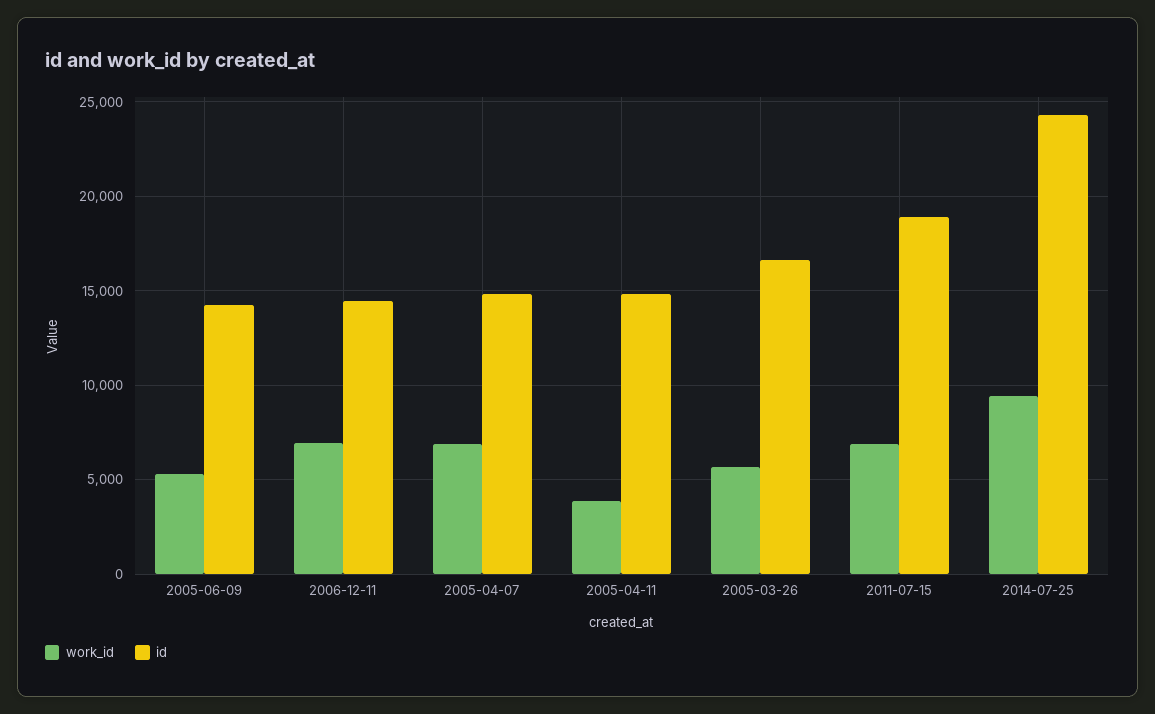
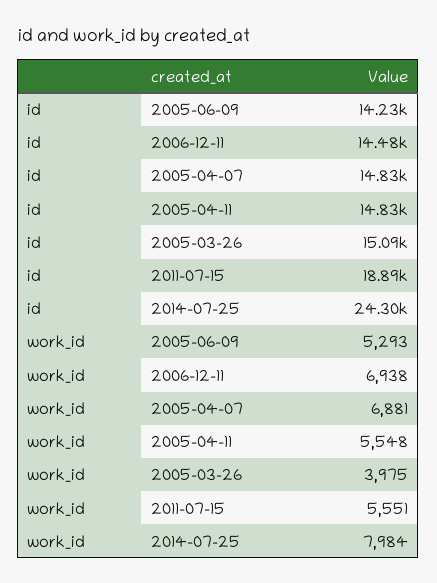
work_id, 2005-04-11: 4000 -> 5548
work_id, 2005-03-26: 5500 -> 3975
id, 2005-03-26: 16500 -> 15090
work_id, 2011-07-15: 7000 -> 5551
work_id, 2014-07-25: 9500 -> 7984

